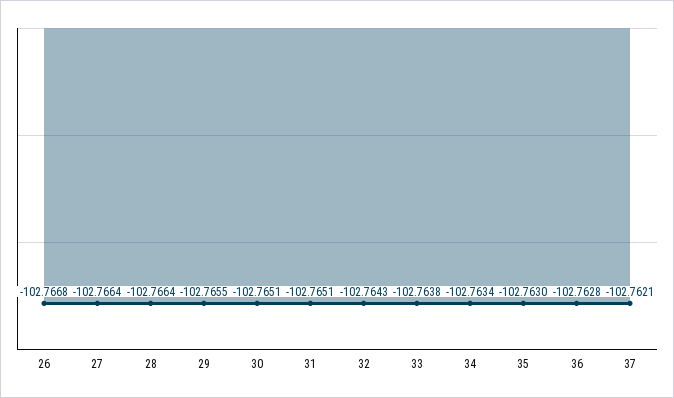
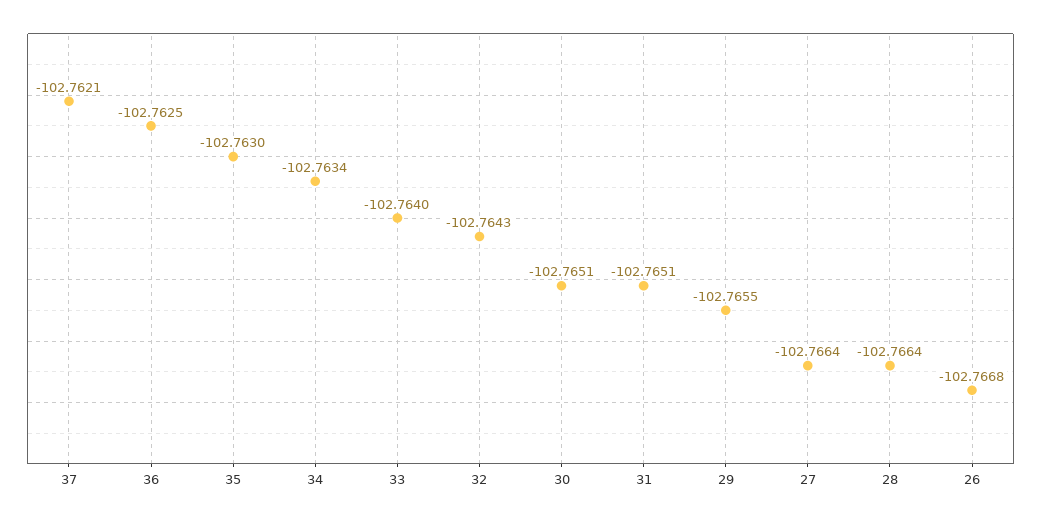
33: -102.7638 -> -102.764
36: -102.7628 -> -102.7625

